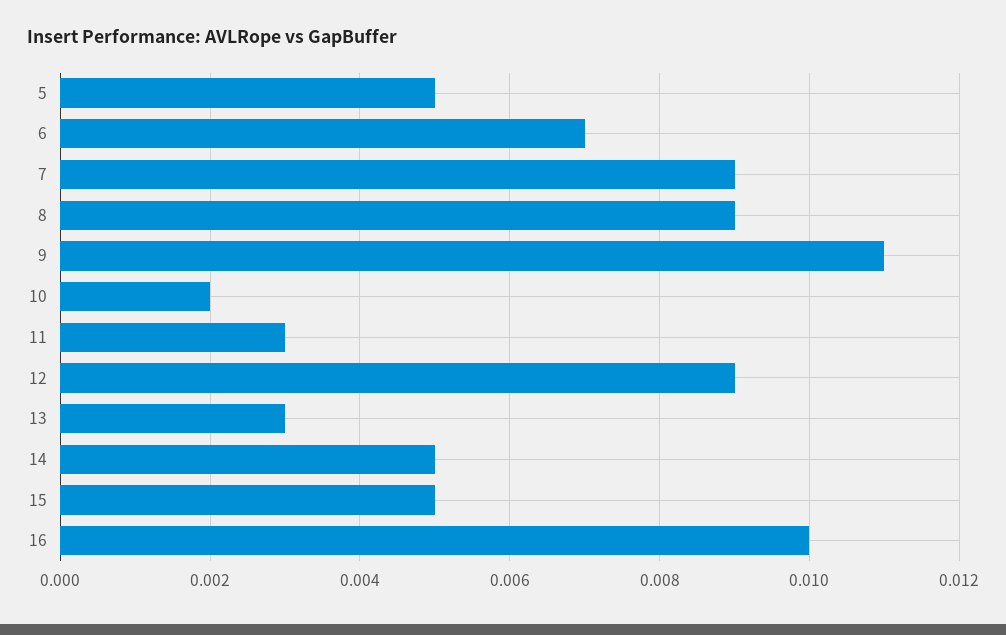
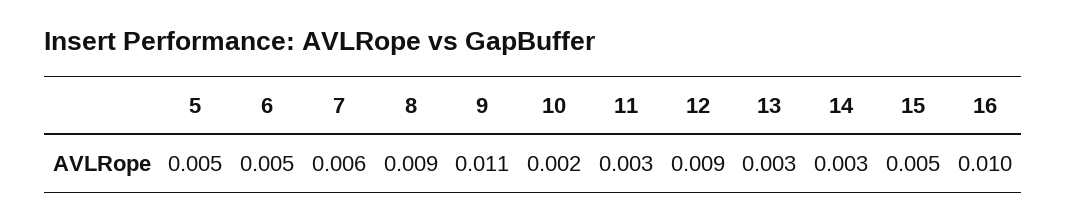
6: 0.007 -> 0.005
7: 0.009 -> 0.006
14: 0.005 -> 0.003

